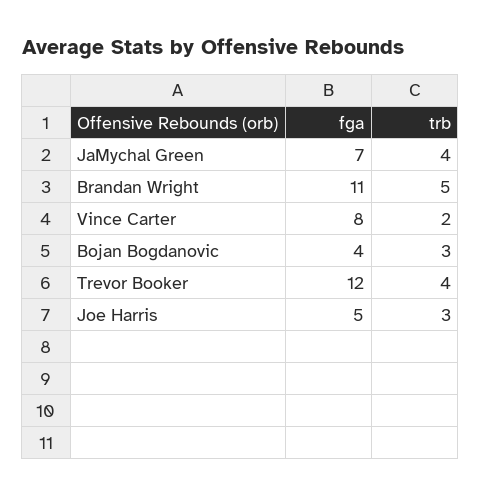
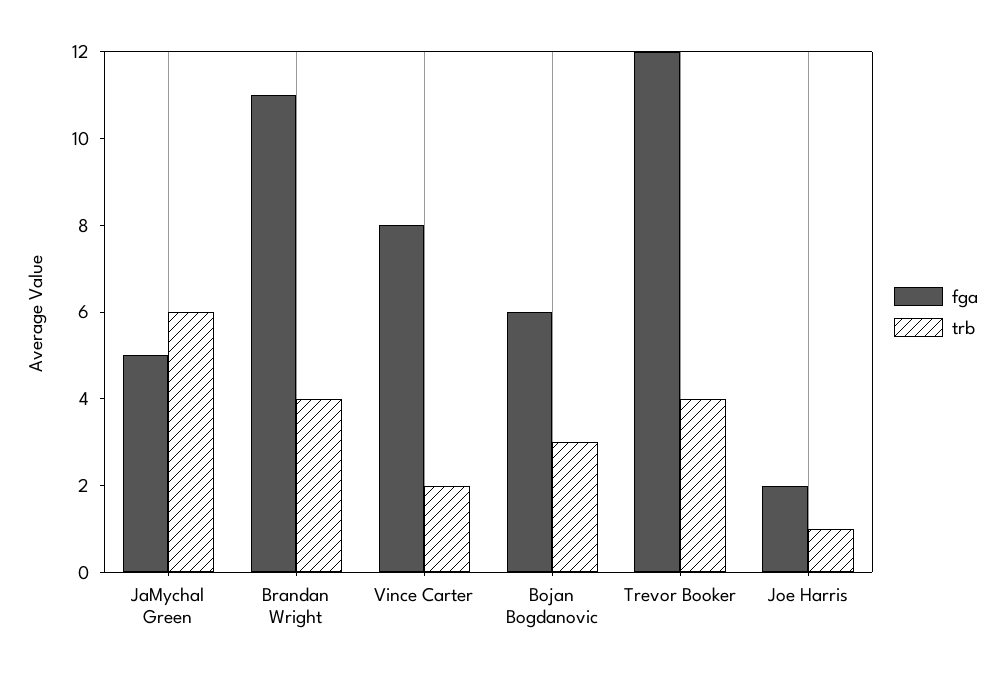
fga, JaMychal Green: 7 -> 5
trb, JaMychal Green: 4 -> 6
trb, Brandan Wright: 5 -> 4
fga, Bojan Bogdanovic: 4 -> 6
fga, Joe Harris: 5 -> 2
trb, Joe Harris: 3 -> 1

